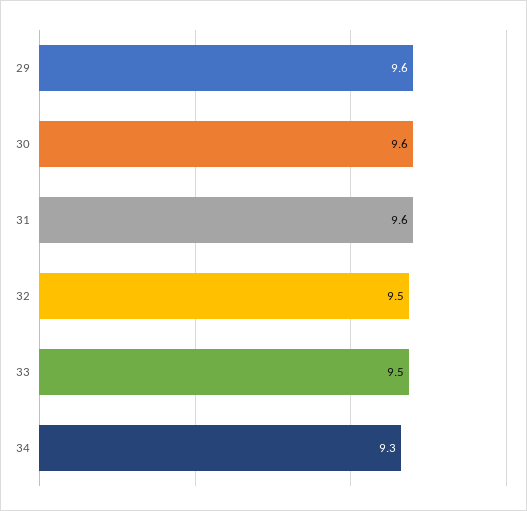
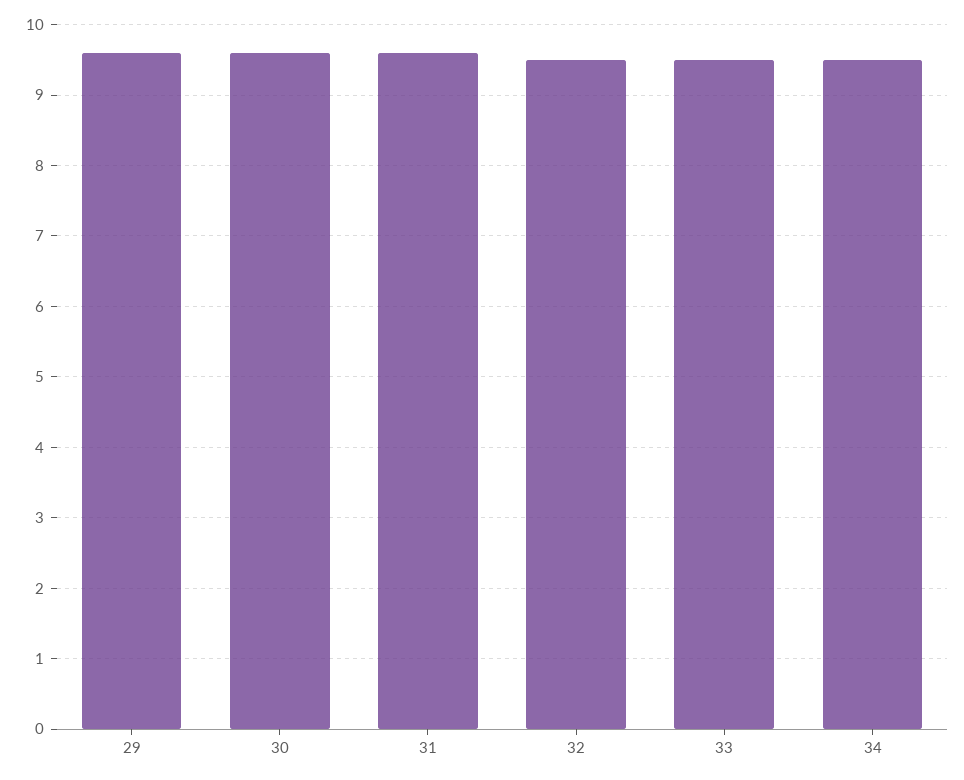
34: 9.3 -> 9.5

